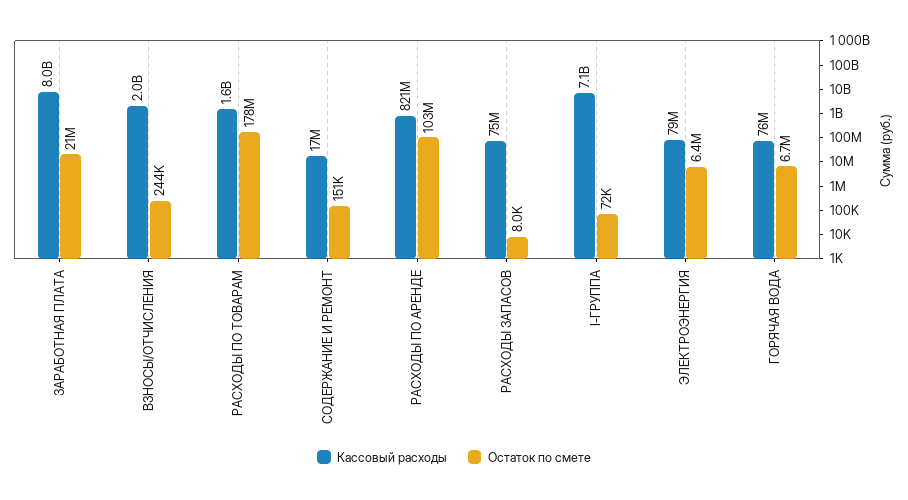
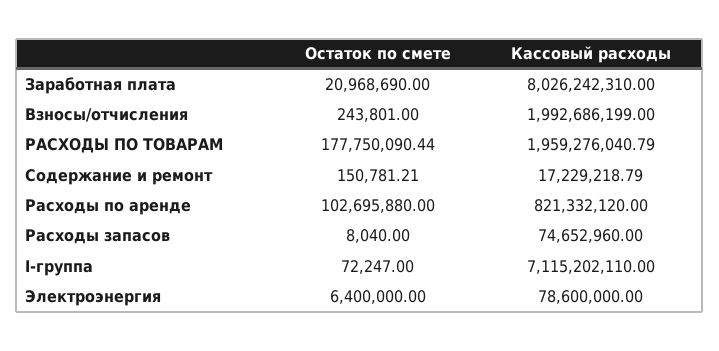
Кассовый расходы, РАСХОДЫ ПО ТОВАРАМ: 1600000000 -> 1959276040.79
Кассовый расходы, ГОРЯЧАЯ ВОДА: 76000000 -> none
Остаток по смете, ГОРЯЧАЯ ВОДА: 6700000 -> none

